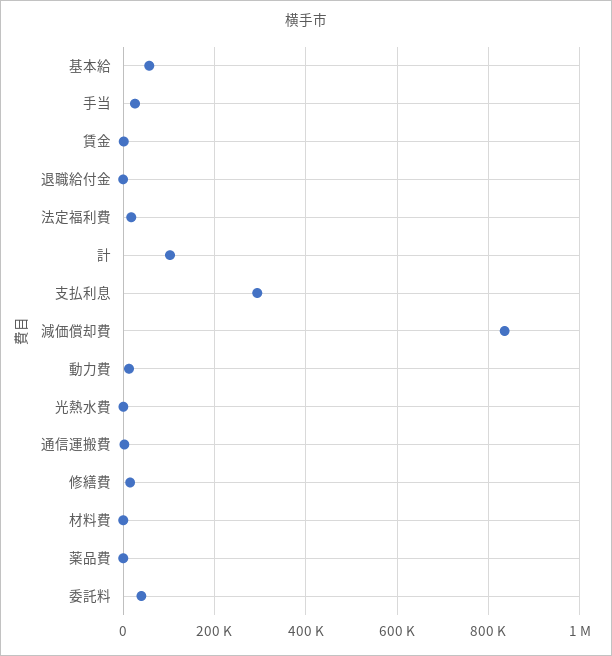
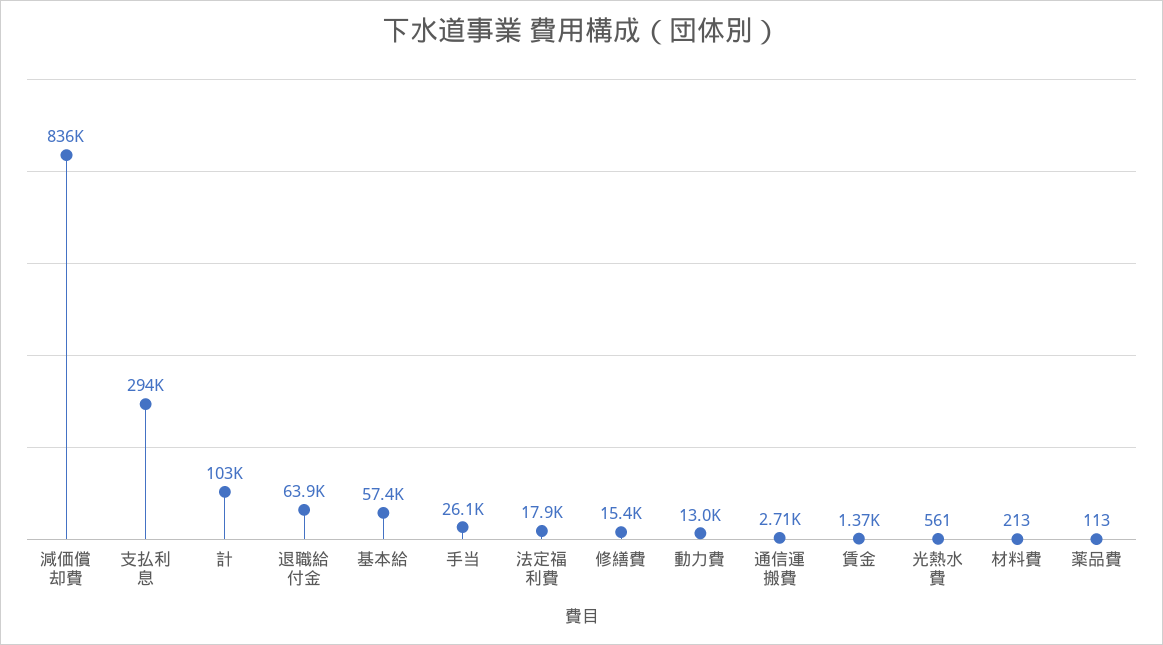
退職給付金: 0 -> 63900
委託料: 40000 -> none

